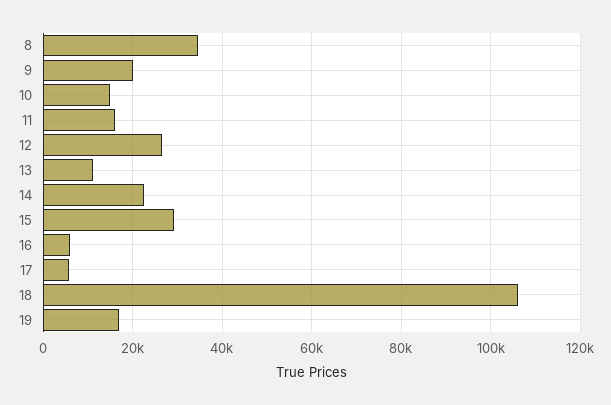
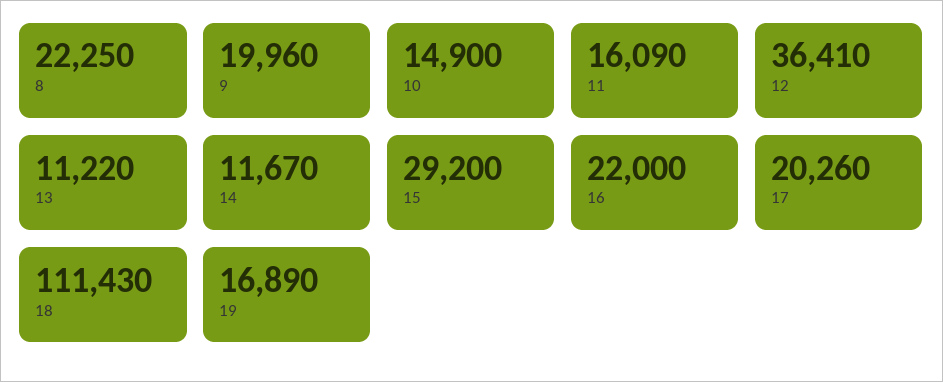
8: 34000 -> 22250
12: 26000 -> 36410
14: 22000 -> 11670
16: 6000 -> 22000
17: 6000 -> 20260
18: 106000 -> 111430

